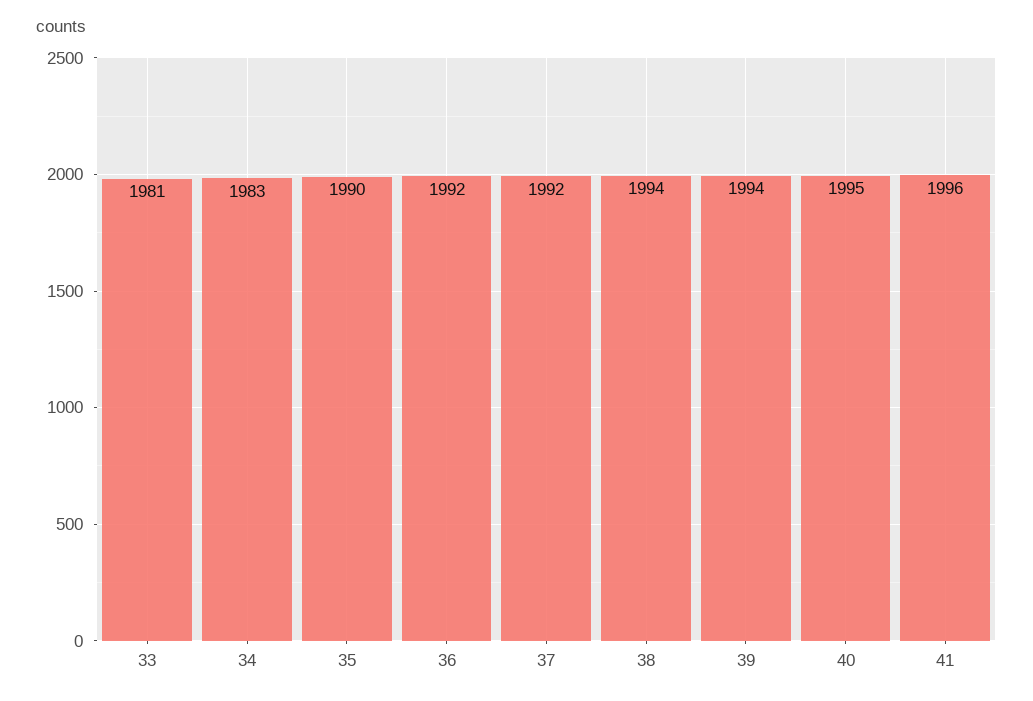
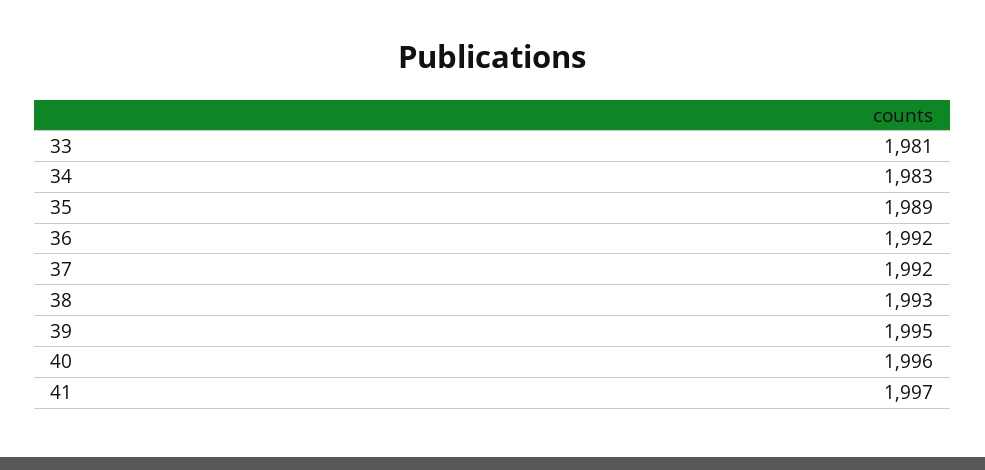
35: 1990 -> 1989
38: 1994 -> 1993
39: 1994 -> 1995
40: 1995 -> 1996
41: 1996 -> 1997

